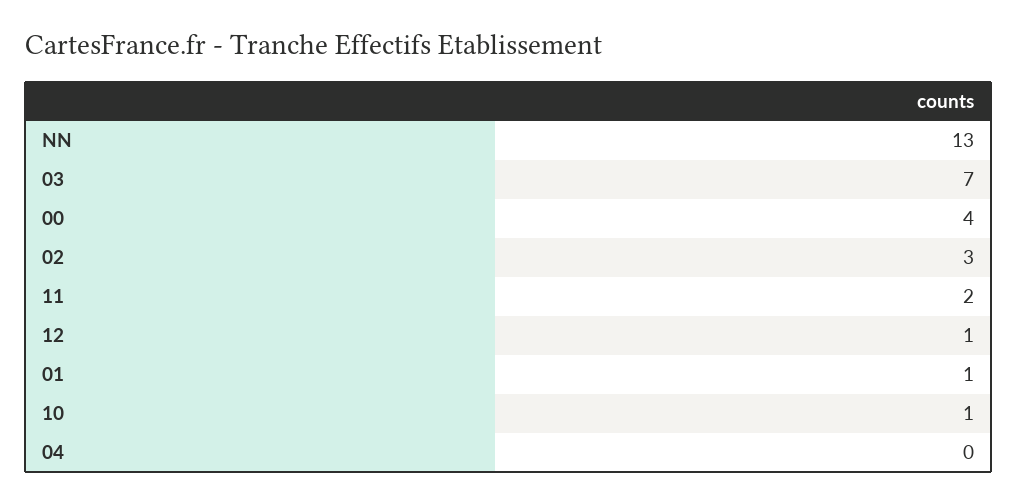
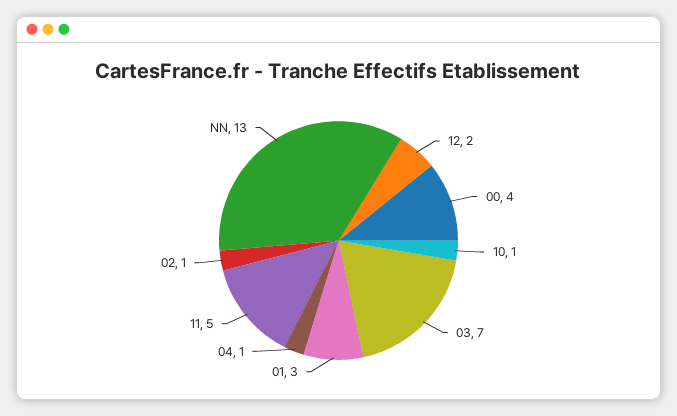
02: 3 -> 1
11: 2 -> 5
12: 1 -> 2
01: 1 -> 3
04: 0 -> 1

